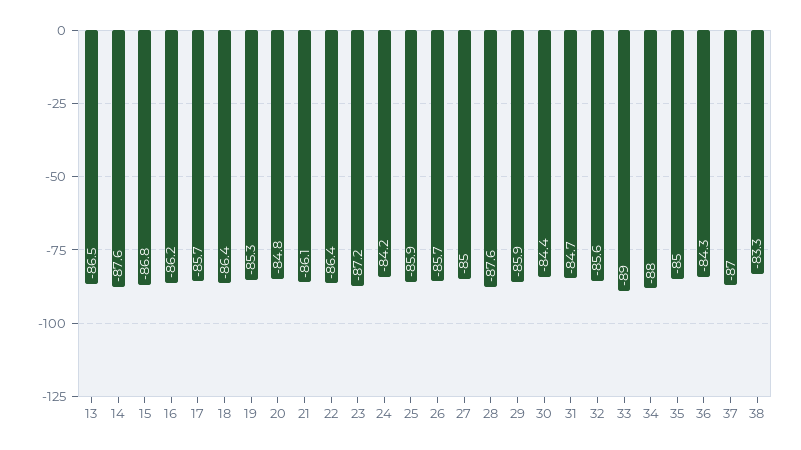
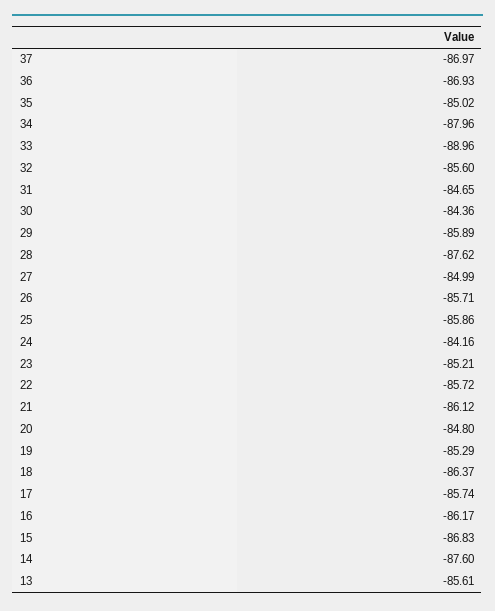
13: -86.5 -> -85.61
22: -86.4 -> -85.72
23: -87.2 -> -85.21
36: -84.3 -> -86.93
38: -83.3 -> none

